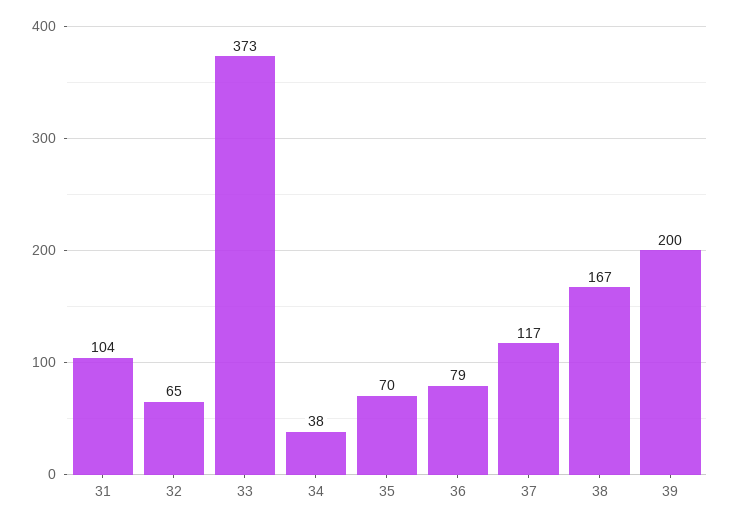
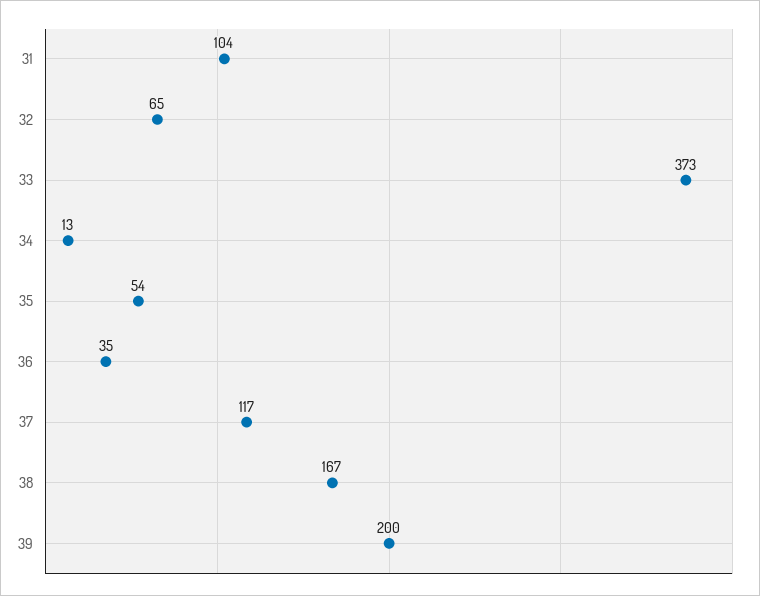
34: 38 -> 13
35: 70 -> 54
36: 79 -> 35

